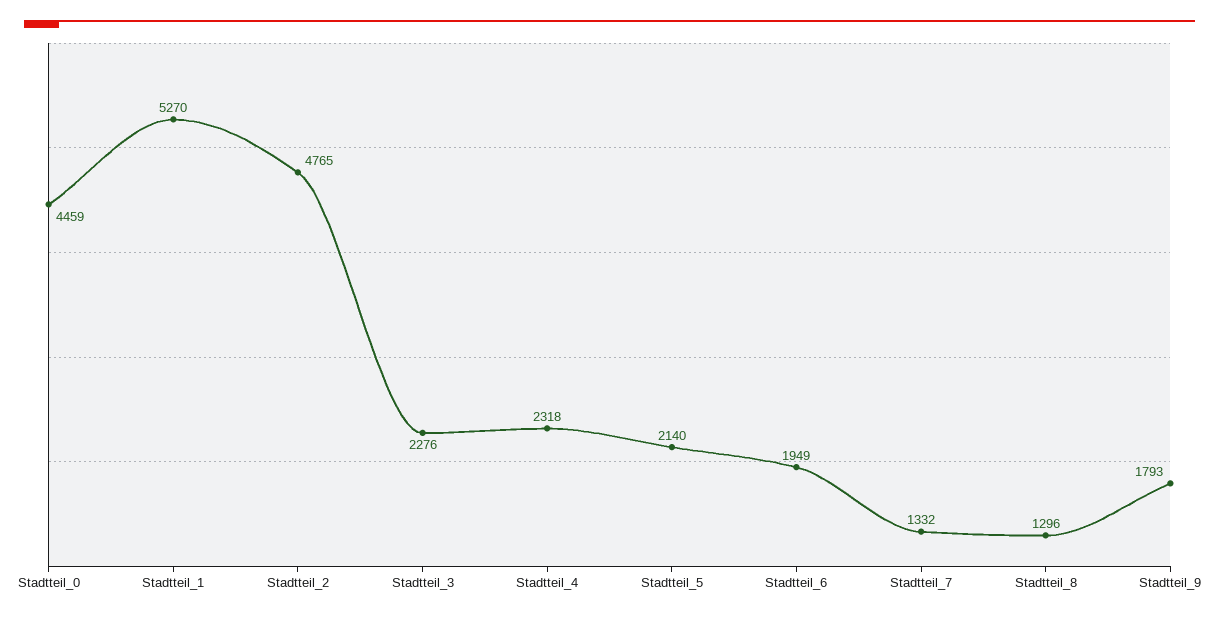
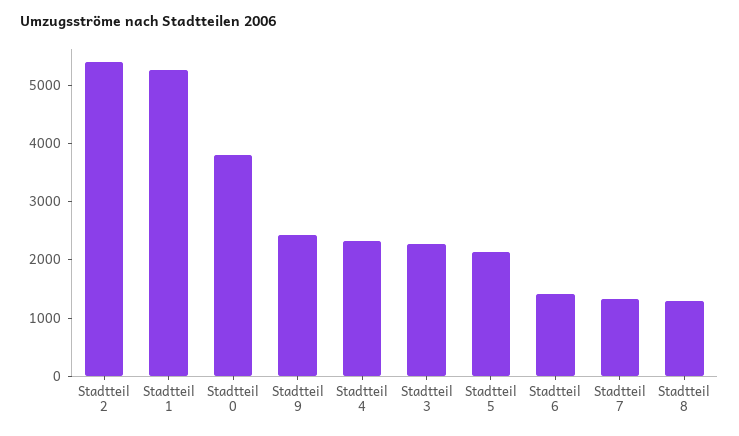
Stadtteil_0: 4459 -> 3800
Stadtteil_2: 4765 -> 5400
Stadtteil_6: 1949 -> 1400
Stadtteil_9: 1793 -> 2400

